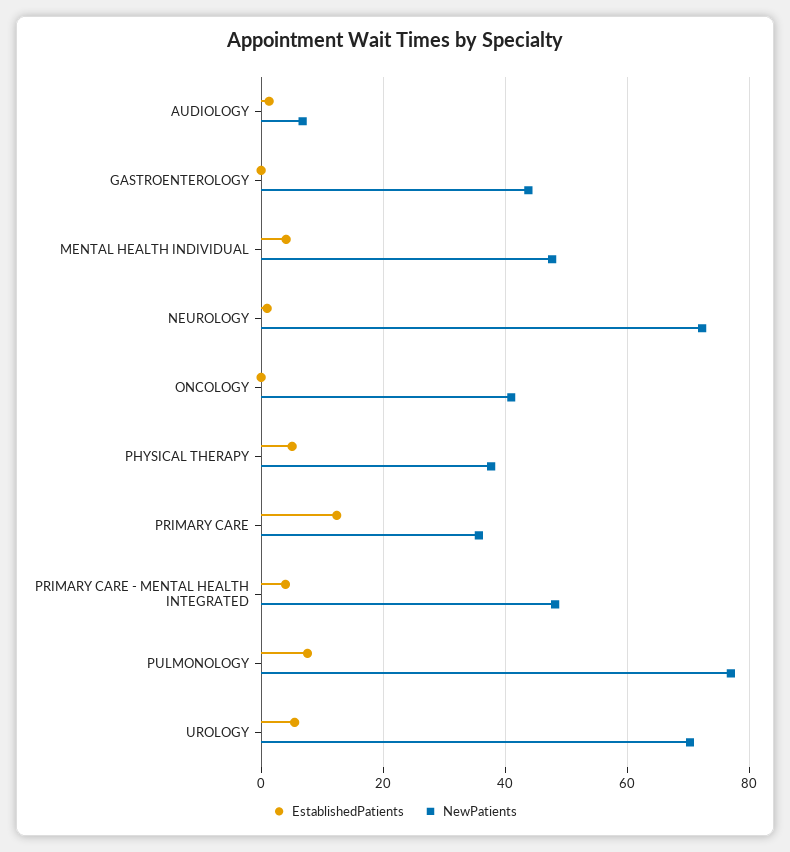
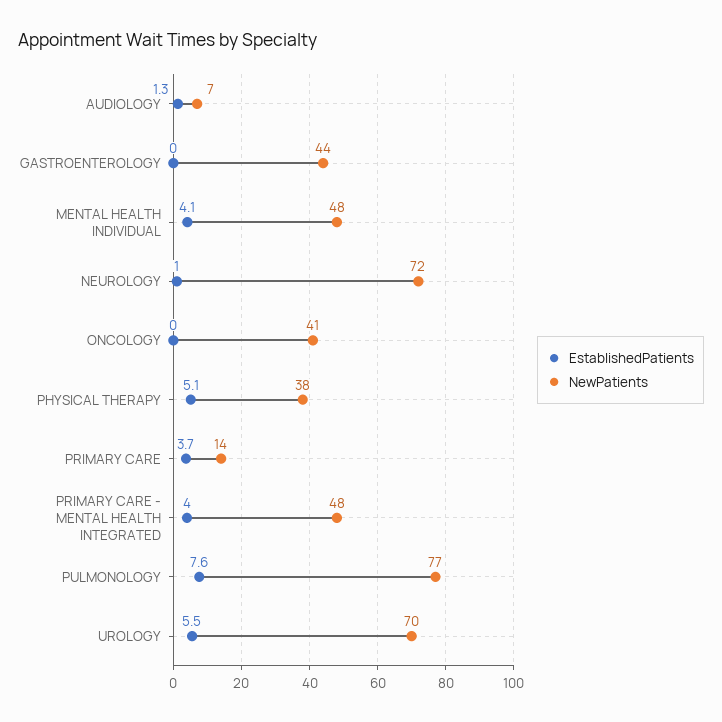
EstablishedPatients, PRIMARY CARE: 12 -> 3.7
NewPatients, PRIMARY CARE: 36 -> 14

